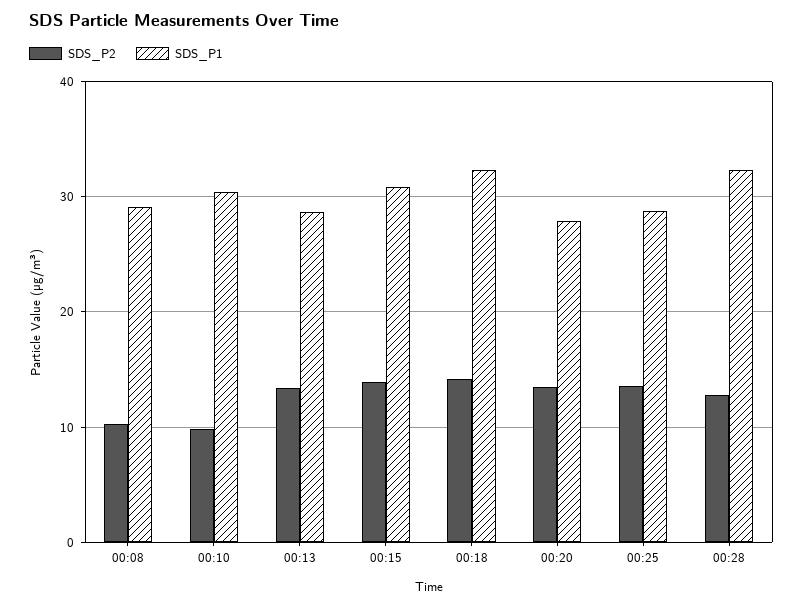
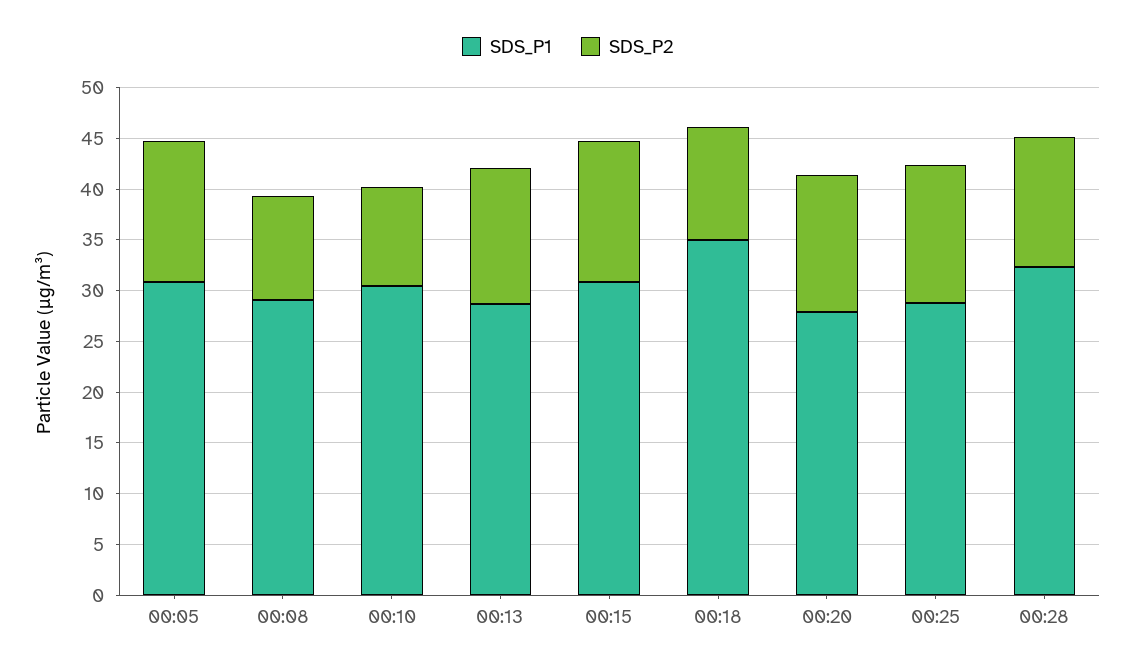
SDS_P2, 00:18: 14 -> 11
SDS_P1, 00:18: 32 -> 35
SDS_P1, 00:05: none -> 31
SDS_P2, 00:05: none -> 14

